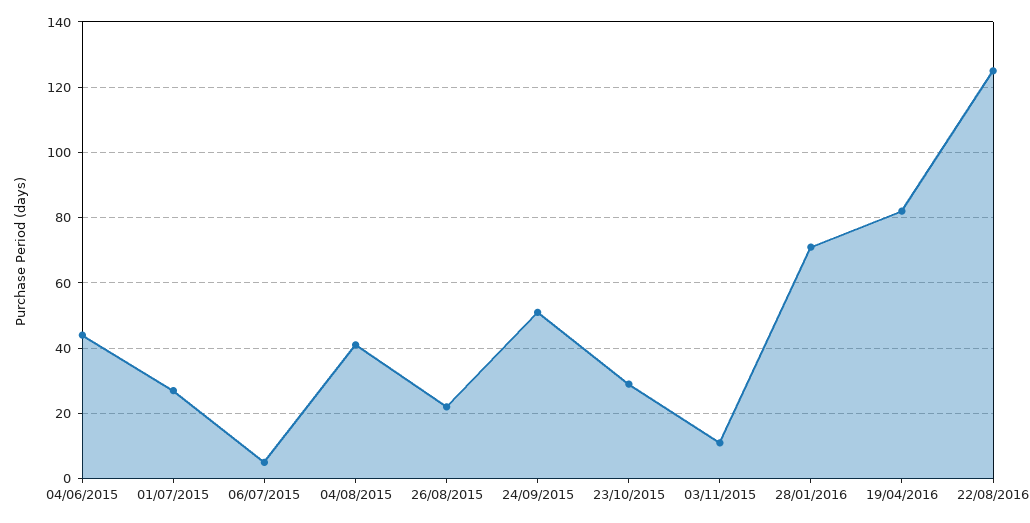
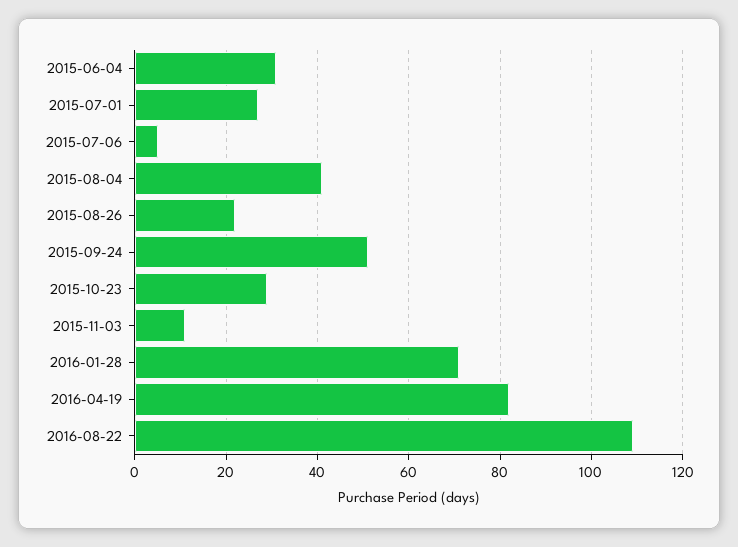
04/06/2015: 45 -> 30
22/08/2016: 125 -> 110

